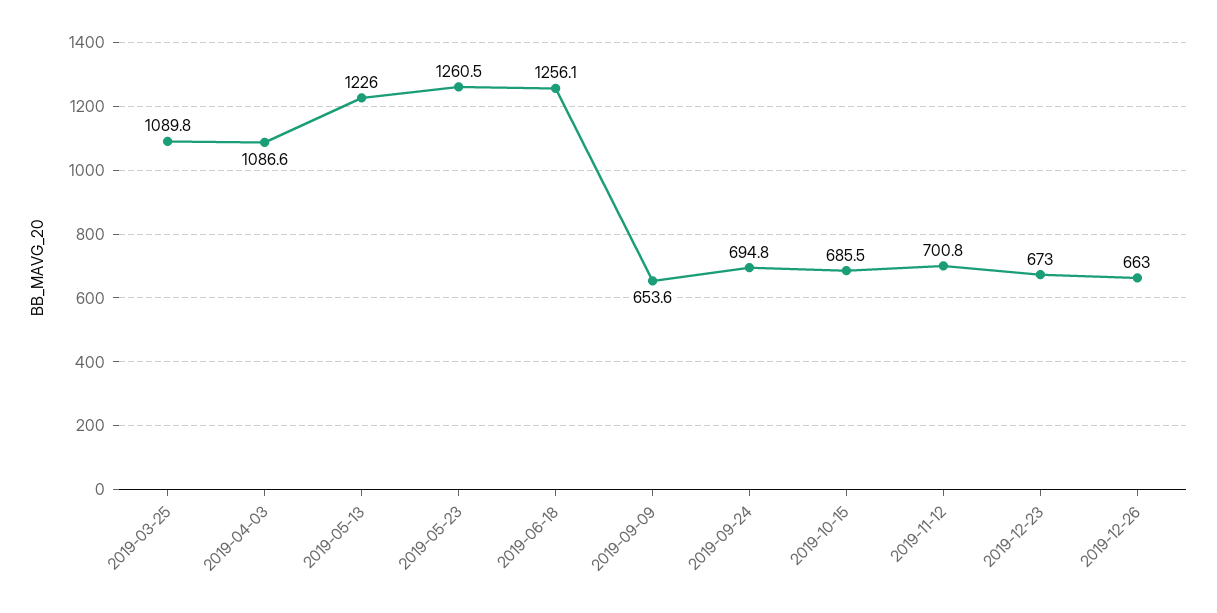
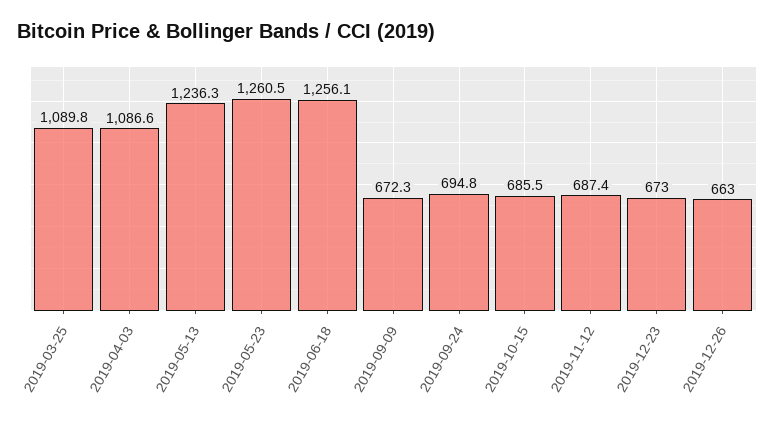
2019-05-13: 1226 -> 1236.3
2019-09-09: 653.6 -> 672.3
2019-11-12: 700.8 -> 687.4

